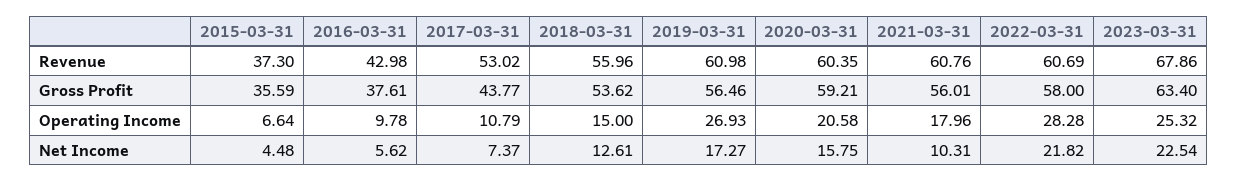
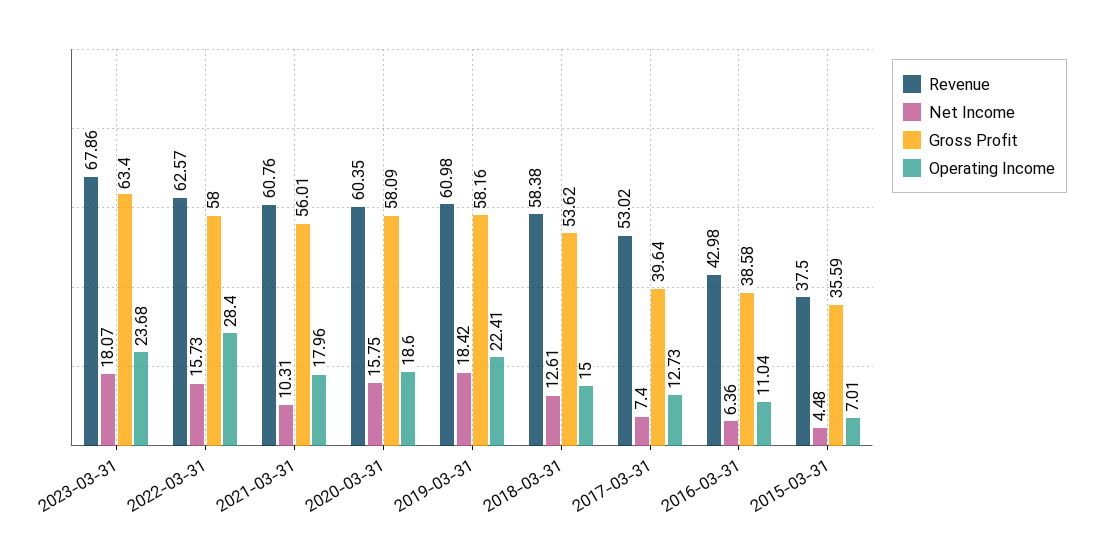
Revenue, 2015-03-31: 37.3 -> 37.5
Revenue, 2018-03-31: 55.96 -> 58.38
Revenue, 2022-03-31: 60.69 -> 62.57
Gross Profit, 2016-03-31: 37.61 -> 38.58
Gross Profit, 2017-03-31: 43.77 -> 39.64
Gross Profit, 2019-03-31: 56.46 -> 58.16
Gross Profit, 2020-03-31: 59.21 -> 58.09
Operating Income, 2015-03-31: 6.64 -> 7.01
Operating Income, 2016-03-31: 9.78 -> 11.04
Operating Income, 2017-03-31: 10.79 -> 12.73
Operating Income, 2019-03-31: 26.93 -> 22.41
Operating Income, 2020-03-31: 20.58 -> 18.6
Operating Income, 2022-03-31: 28.28 -> 28.4
Operating Income, 2023-03-31: 25.32 -> 23.68
Net Income, 2016-03-31: 5.62 -> 6.36
Net Income, 2017-03-31: 7.37 -> 7.4
Net Income, 2019-03-31: 17.27 -> 18.42
Net Income, 2022-03-31: 21.82 -> 15.73
Net Income, 2023-03-31: 22.54 -> 18.07

